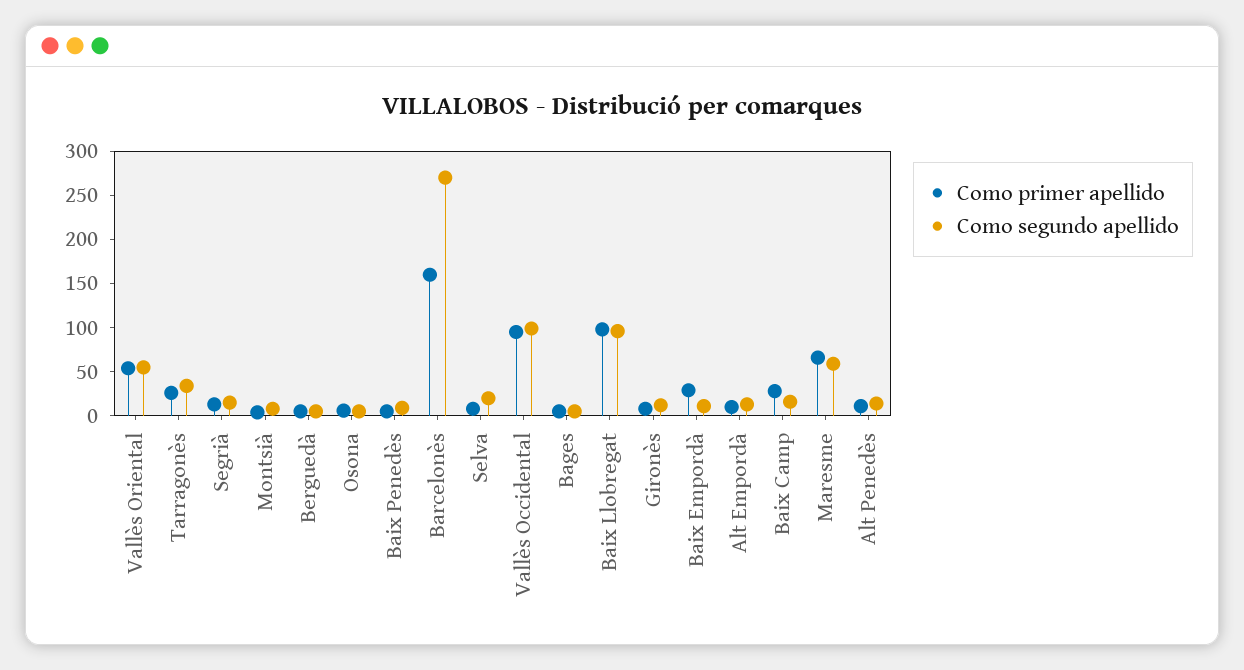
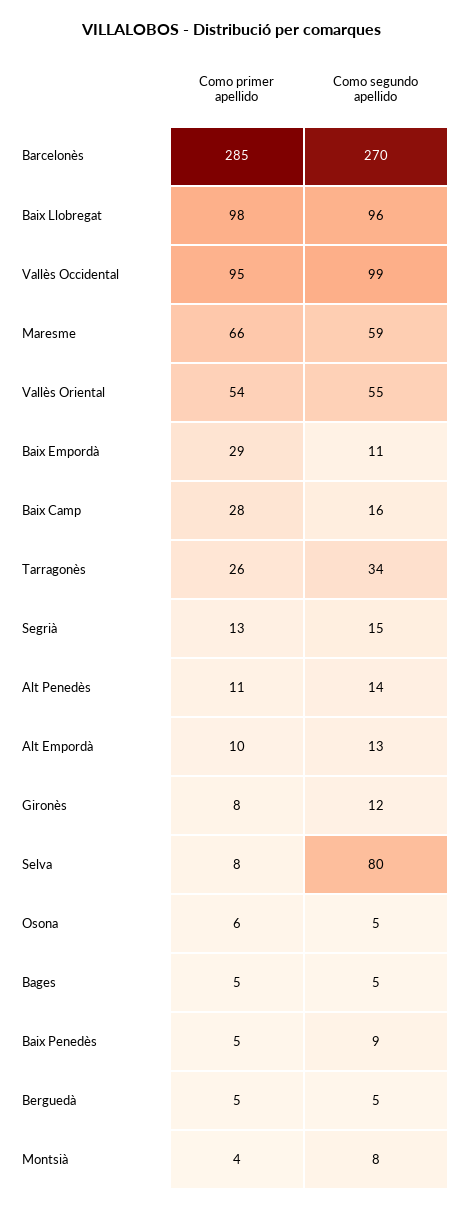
Como primer apellido, Barcelonès: 160 -> 285
Como segundo apellido, Selva: 20 -> 80

